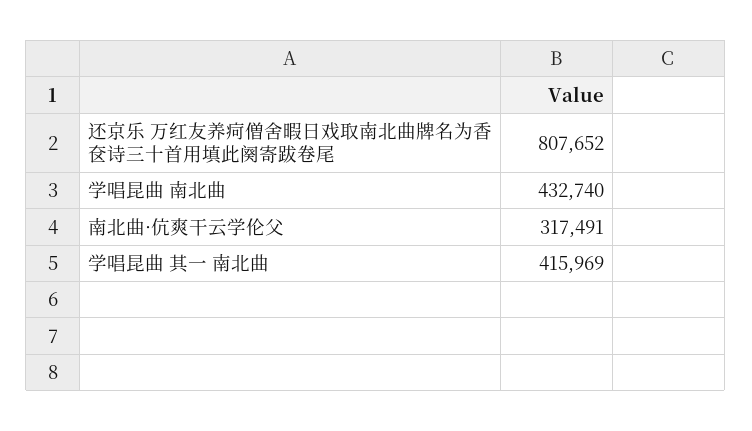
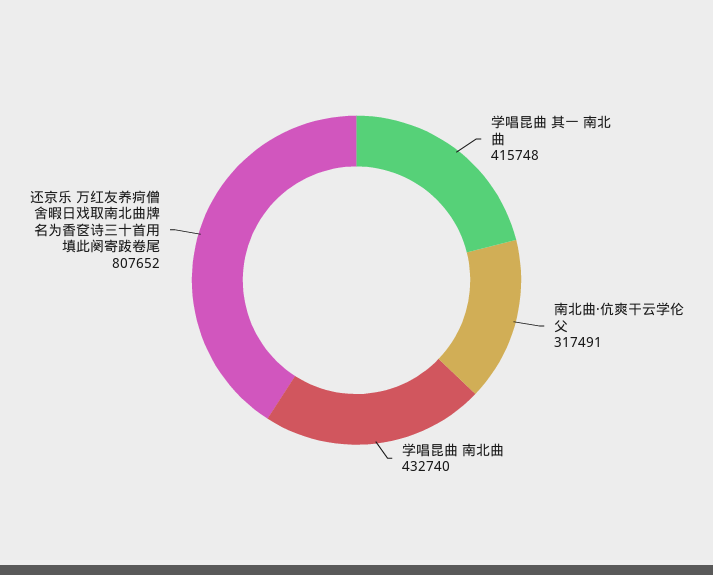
学唱昆曲 其一 南北曲: 415969 -> 415748

